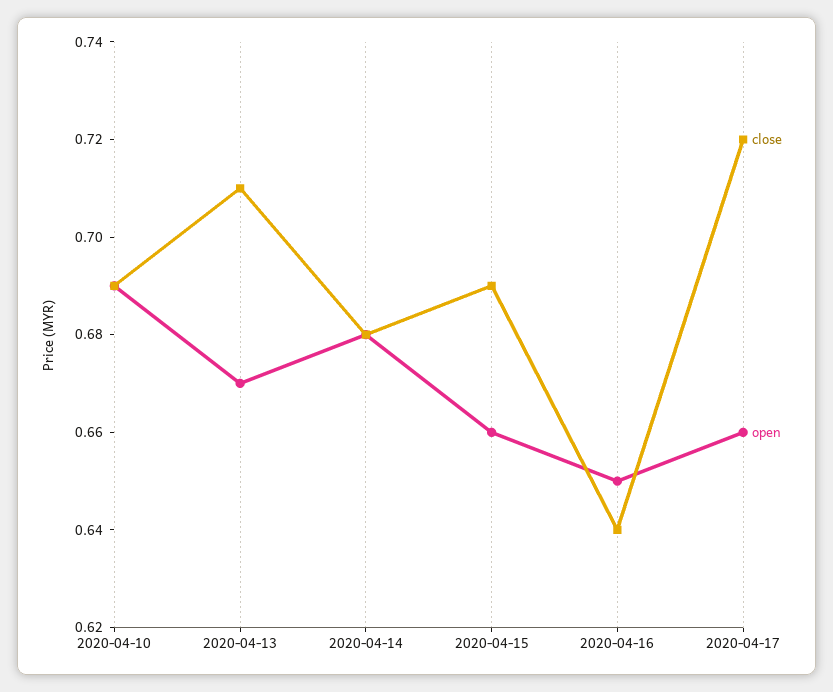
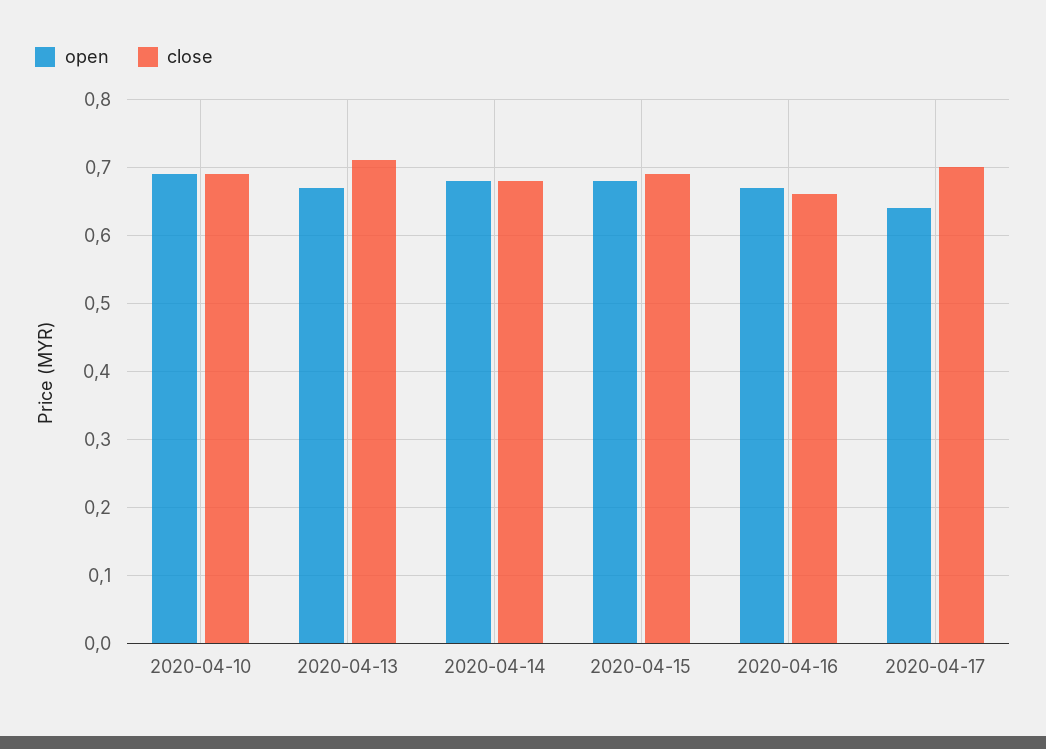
open, 2020-04-15: 0.66 -> 0.68
close, 2020-04-16: 0.64 -> 0.66
open, 2020-04-16: 0.65 -> 0.67
close, 2020-04-17: 0.72 -> 0.7
open, 2020-04-17: 0.66 -> 0.64

